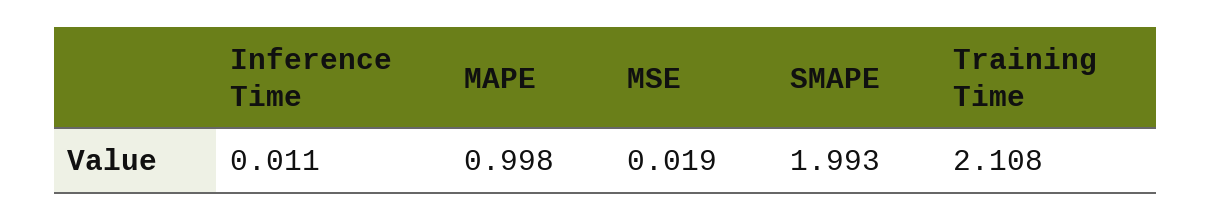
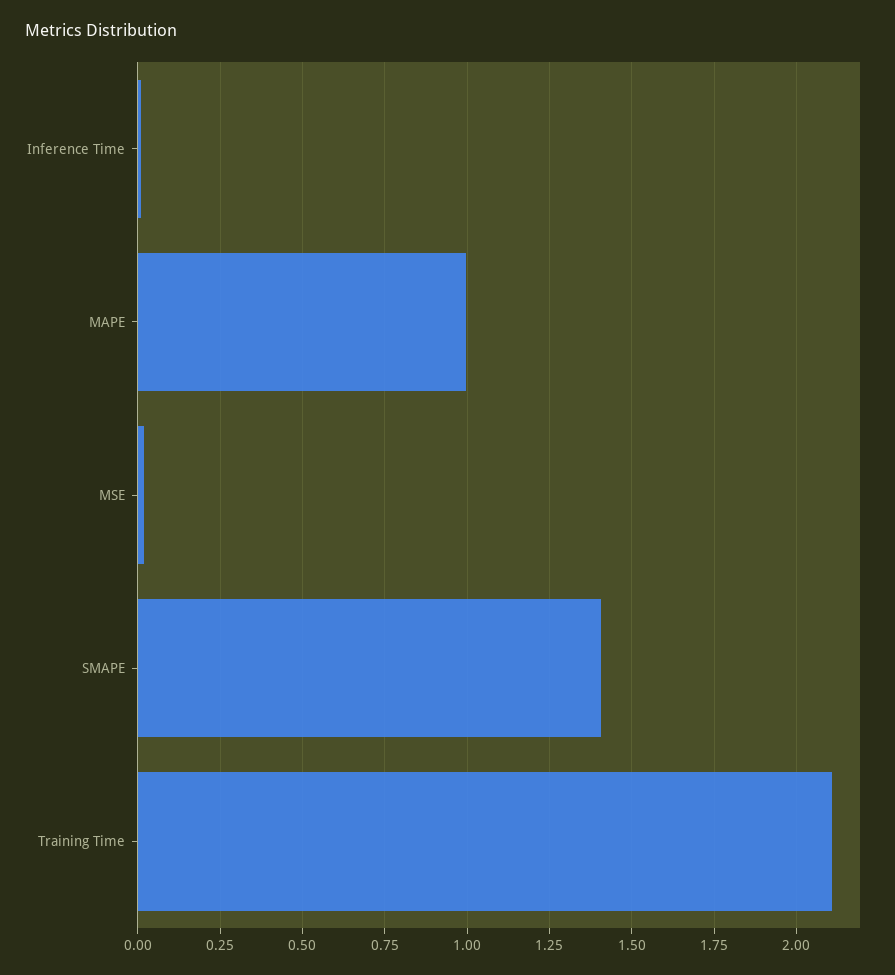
SMAPE: 1.993 -> 1.4

